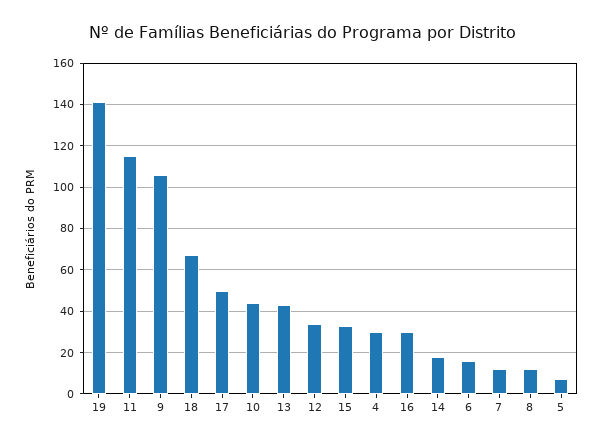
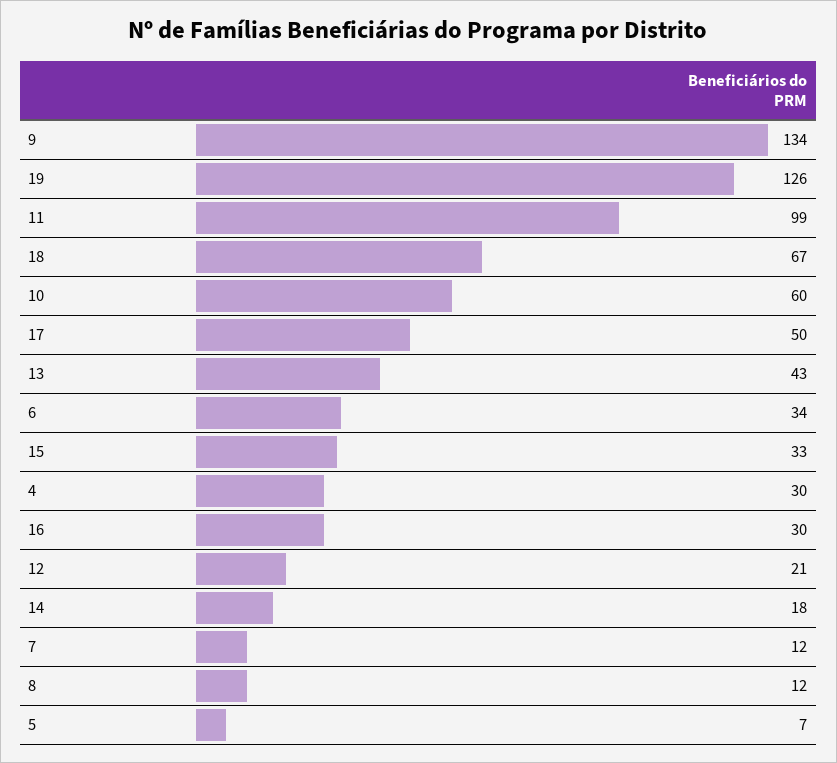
19: 140 -> 126
11: 115 -> 99
9: 105 -> 134
10: 45 -> 60
12: 35 -> 21
6: 15 -> 34

